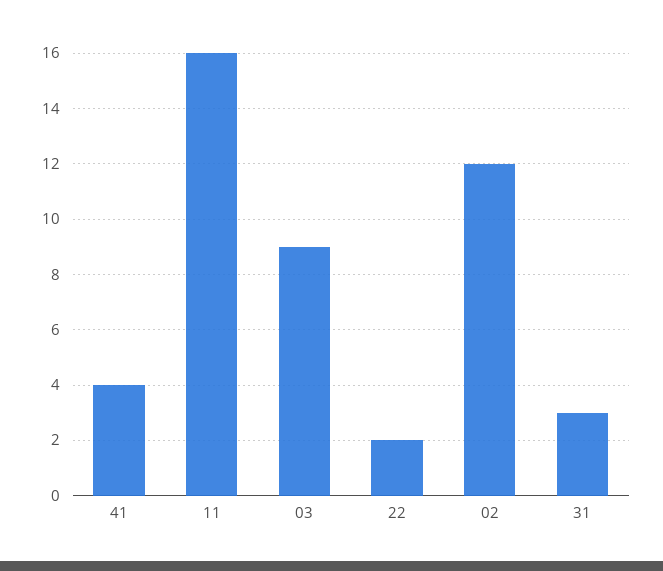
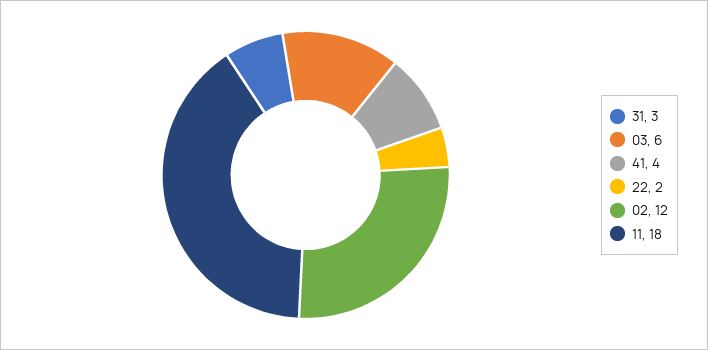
11: 16 -> 18
03: 9 -> 6

